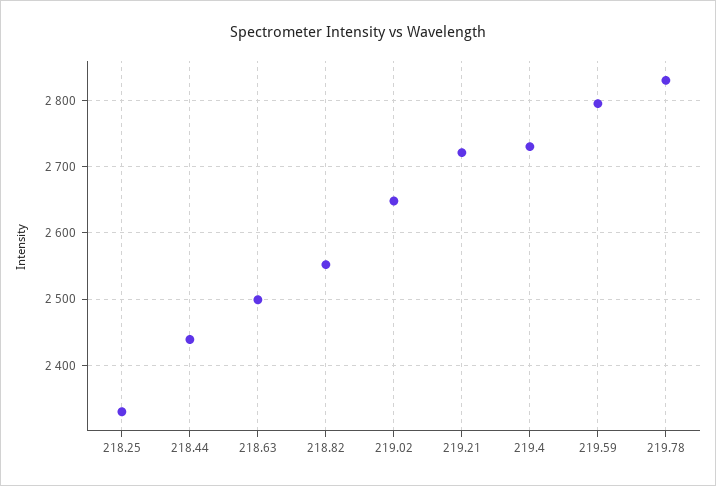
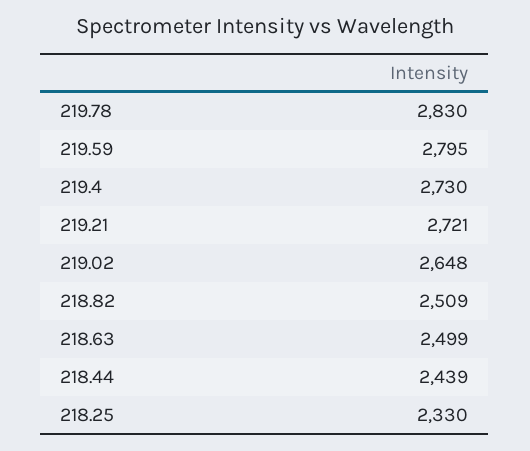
218.82: 2550 -> 2509

